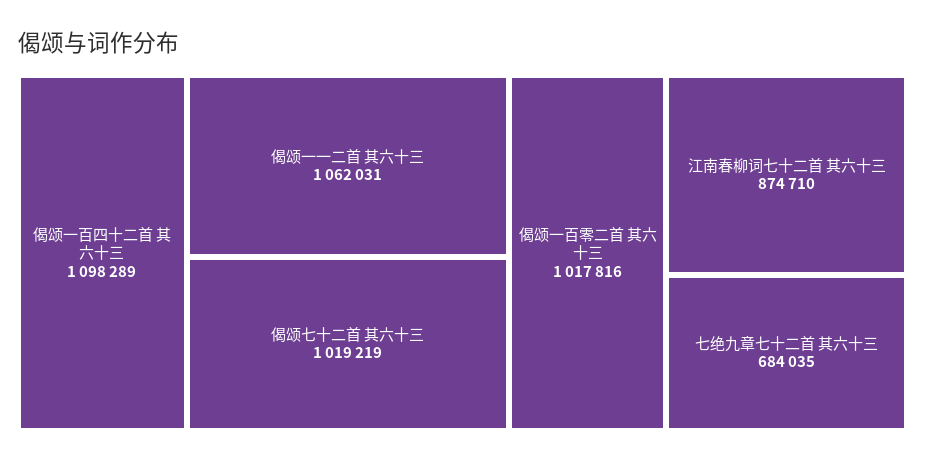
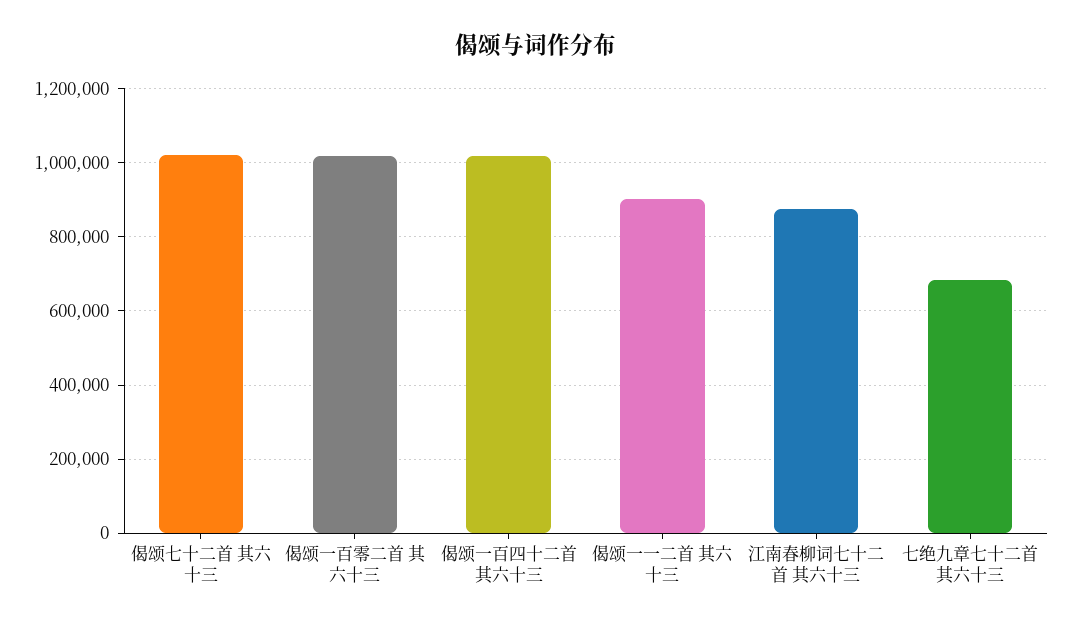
偈颂一百四十二首 其六十三: 1098289 -> 1020000
偈颂一一二首 其六十三: 1062031 -> 900000

